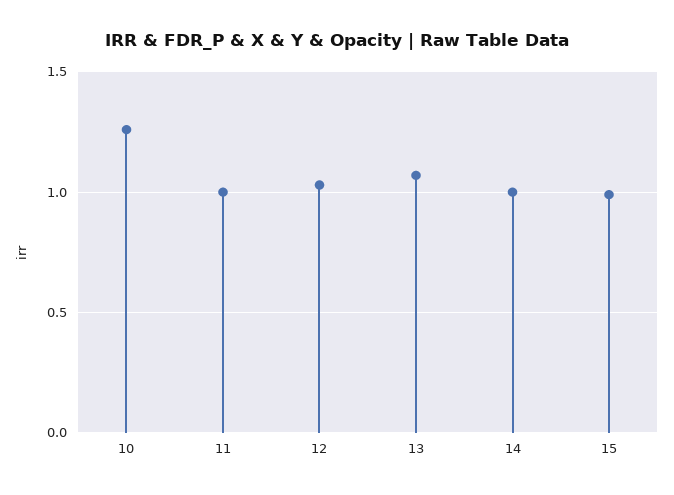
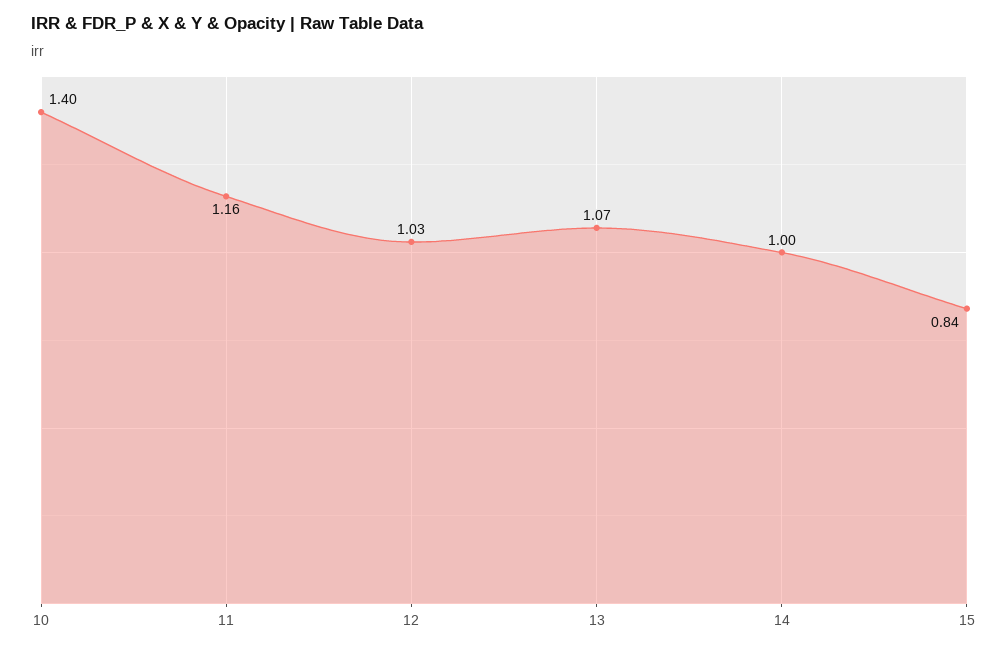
10: 1.25 -> 1.4
11: 1 -> 1.16
15: 1 -> 0.84

